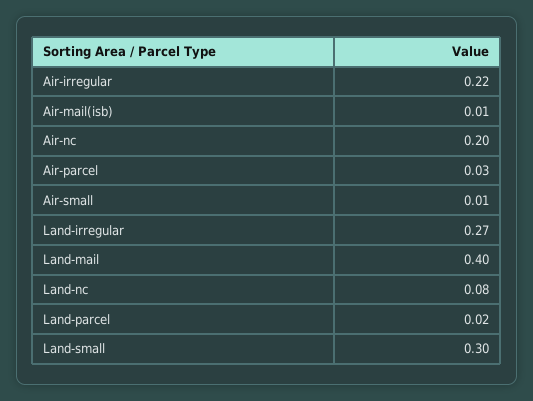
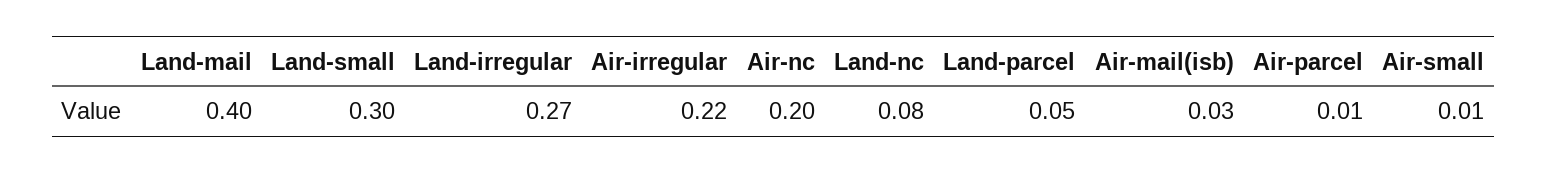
Air-mail(isb): 0.01 -> 0.03
Air-parcel: 0.03 -> 0.01
Land-parcel: 0.02 -> 0.05

